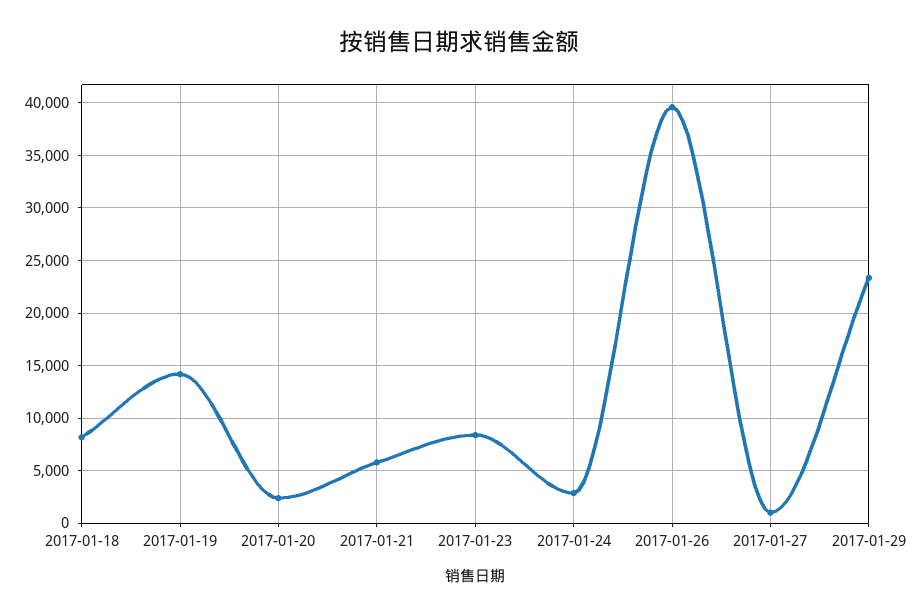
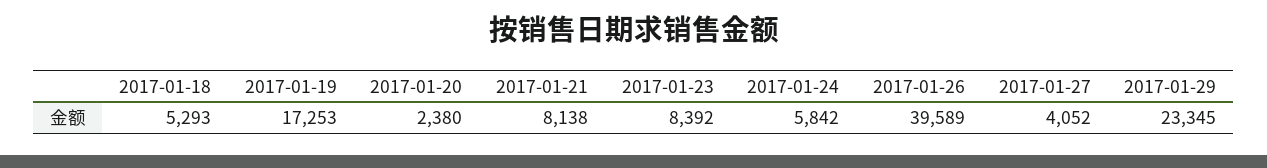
2017-01-18: 8000 -> 5293
2017-01-19: 14000 -> 17253
2017-01-21: 6000 -> 8138
2017-01-24: 3000 -> 5842
2017-01-27: 1000 -> 4052

